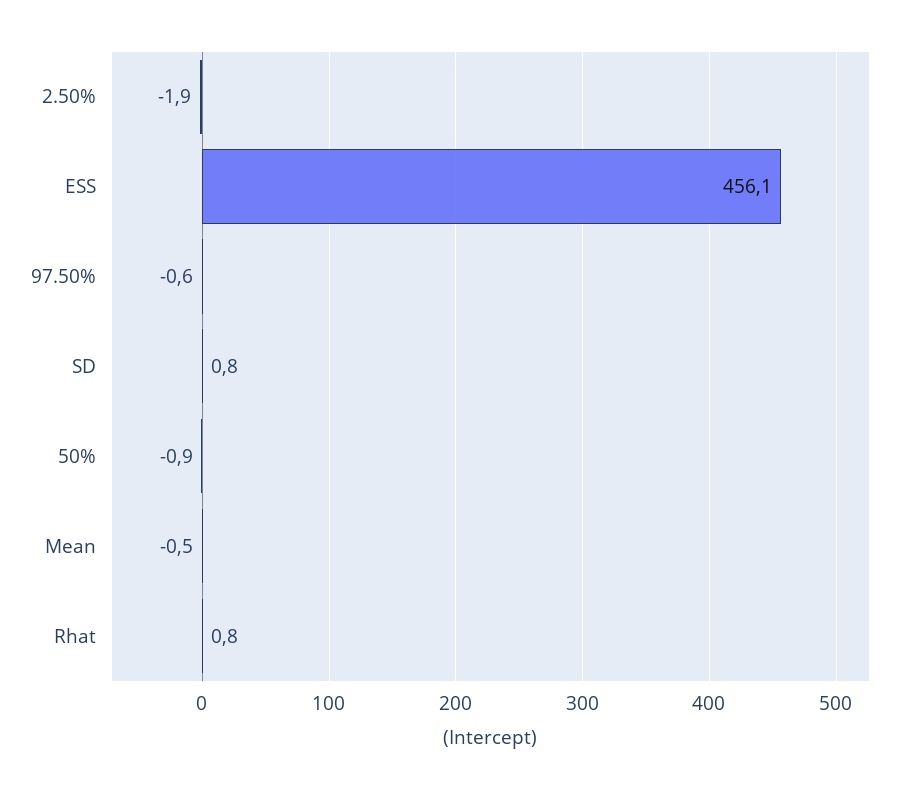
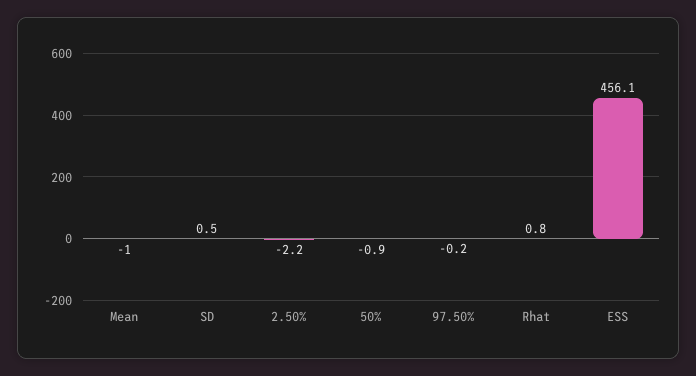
2.50%: -1.9 -> -2.2
97.50%: -0.6 -> -0.2
SD: 0.8 -> 0.5
Mean: -0.5 -> -1

